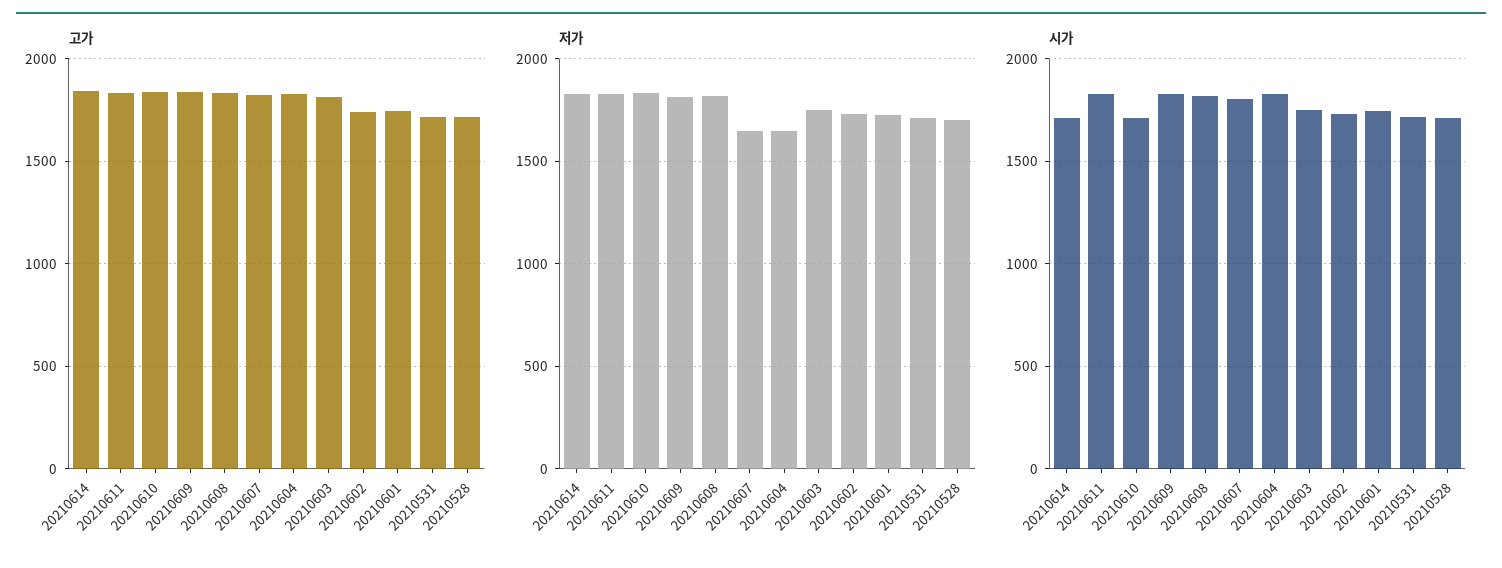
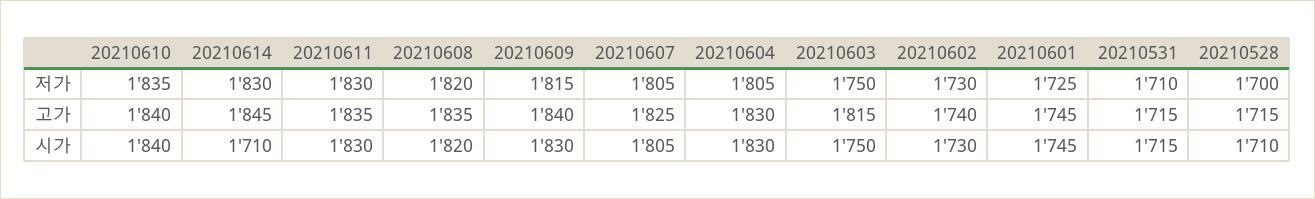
저가, 20210607: 1650 -> 1805
저가, 20210604: 1650 -> 1805
시가, 20210610: 1700 -> 1840

